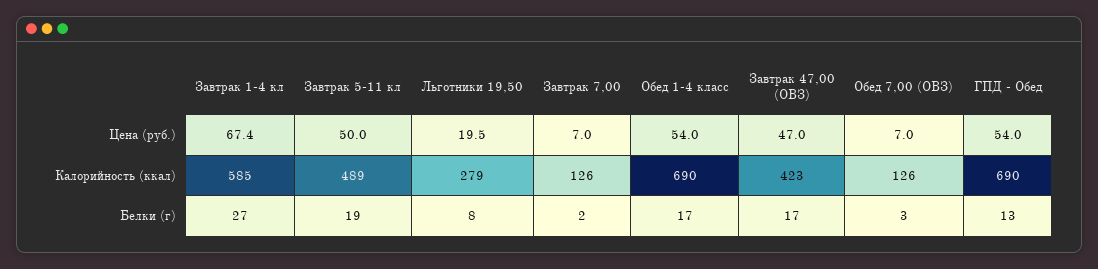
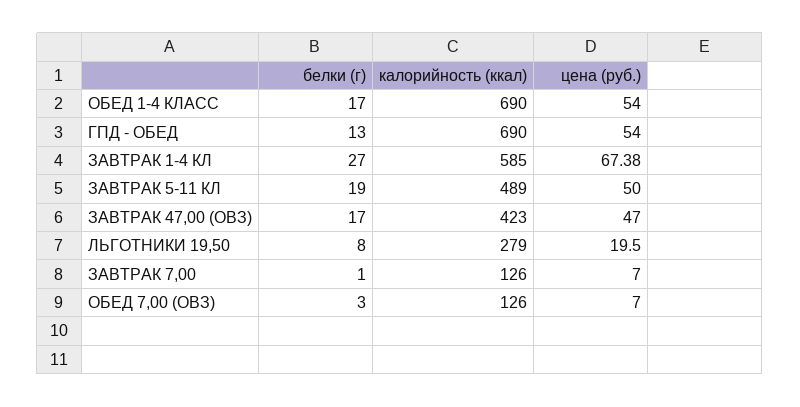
Завтрак 7,00, Белки (г): 2 -> 1

